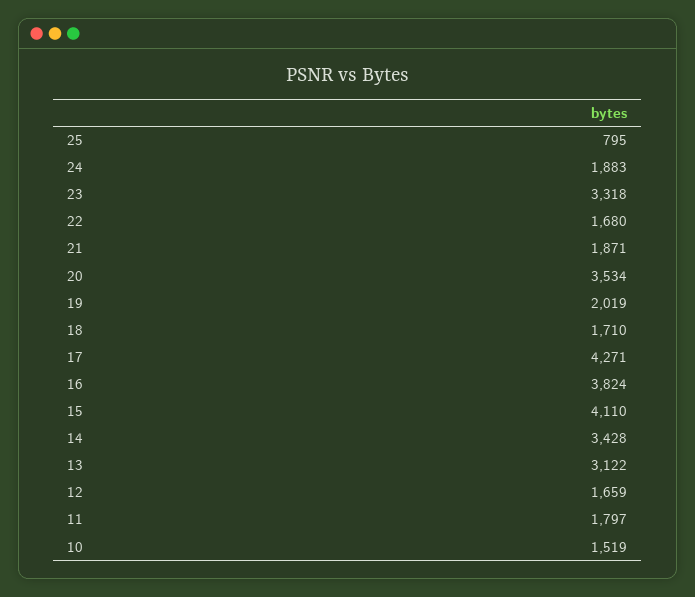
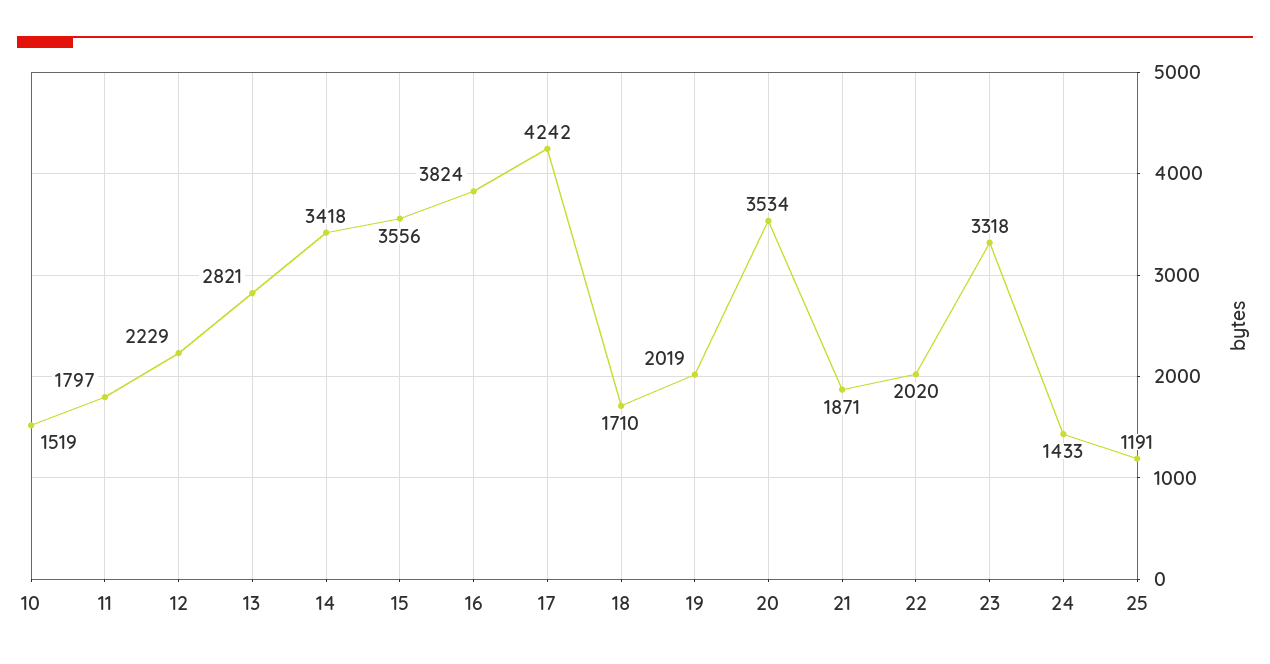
25: 795 -> 1191
24: 1883 -> 1433
22: 1680 -> 2020
17: 4271 -> 4242
15: 4110 -> 3556
14: 3428 -> 3418
13: 3122 -> 2821
12: 1659 -> 2229

